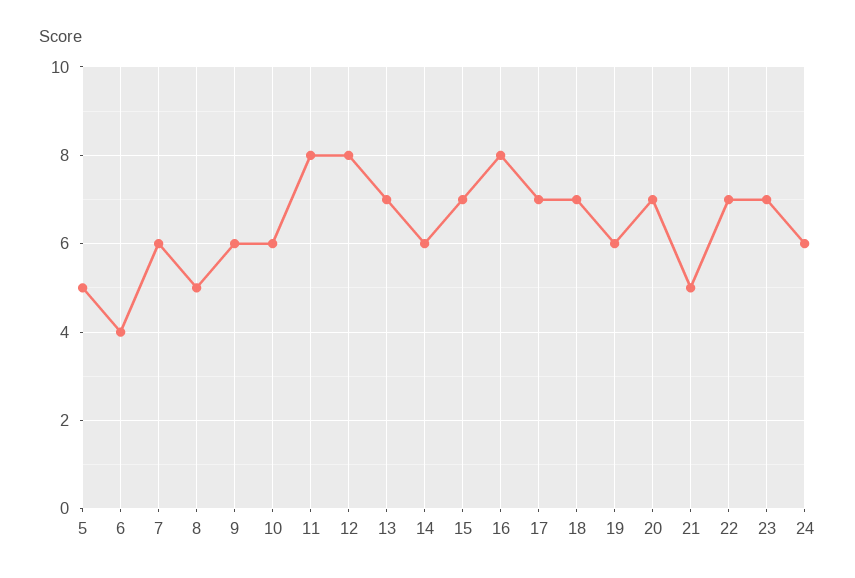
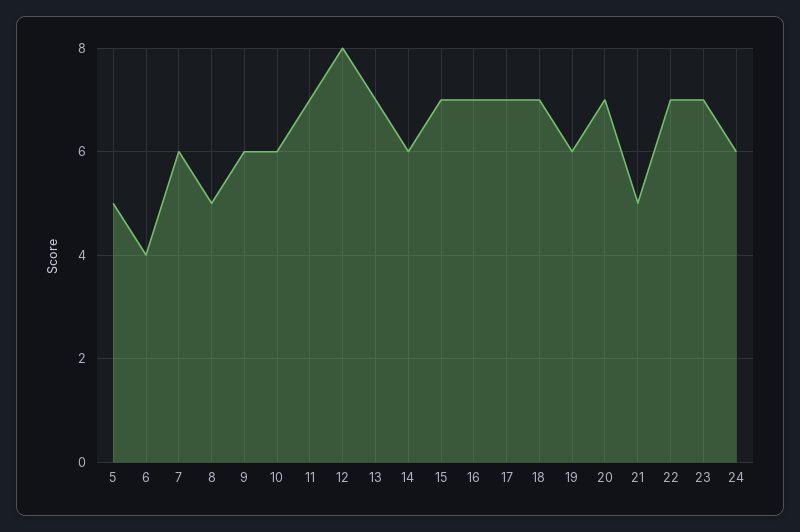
11: 8 -> 7
16: 8 -> 7

